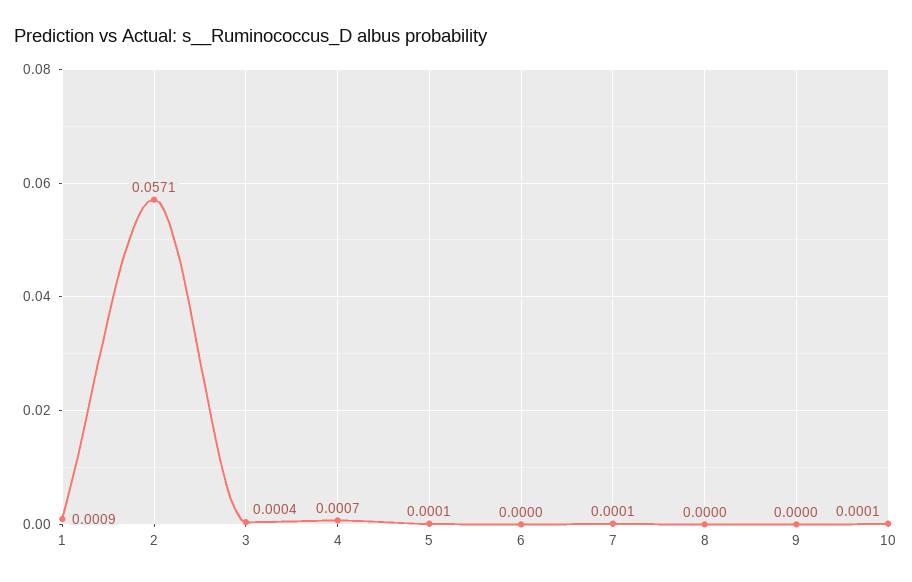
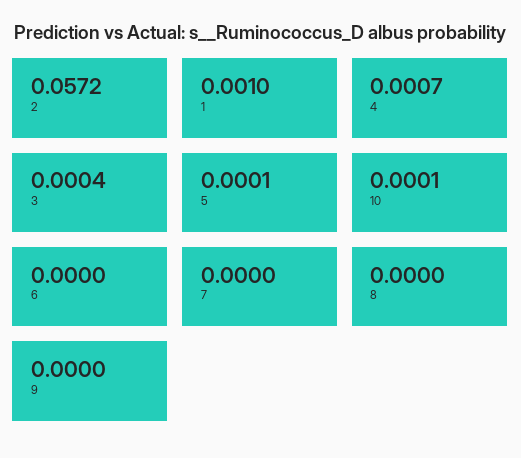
1: 0.0009 -> 0.001
2: 0.0571 -> 0.0572
7: 0.0001 -> 0

